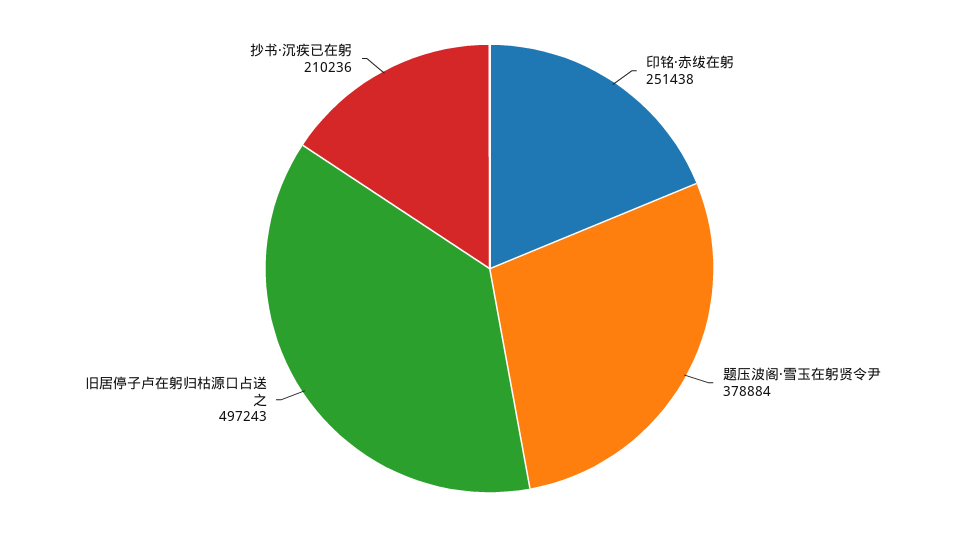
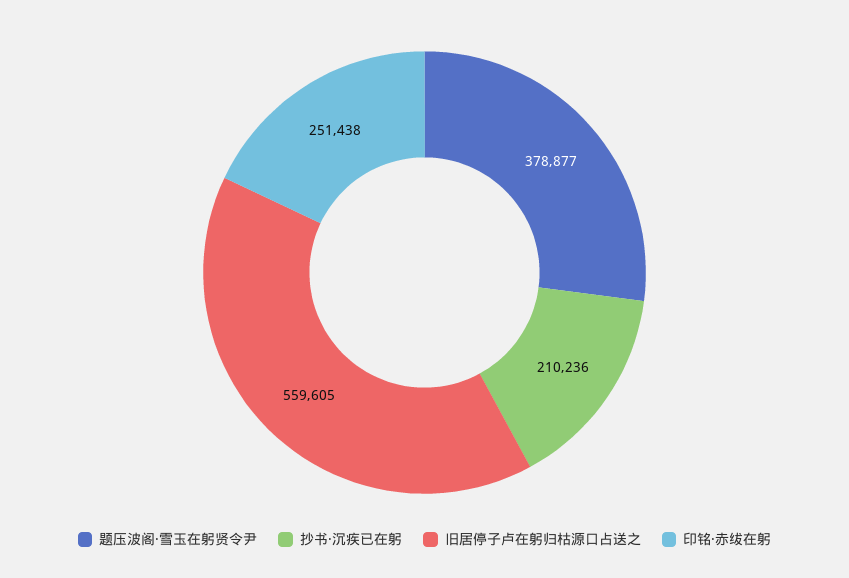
题压波阁·雪玉在躬贤令尹: 378884 -> 378877
旧居停子卢在躬归枯源口占送之: 497243 -> 559605

